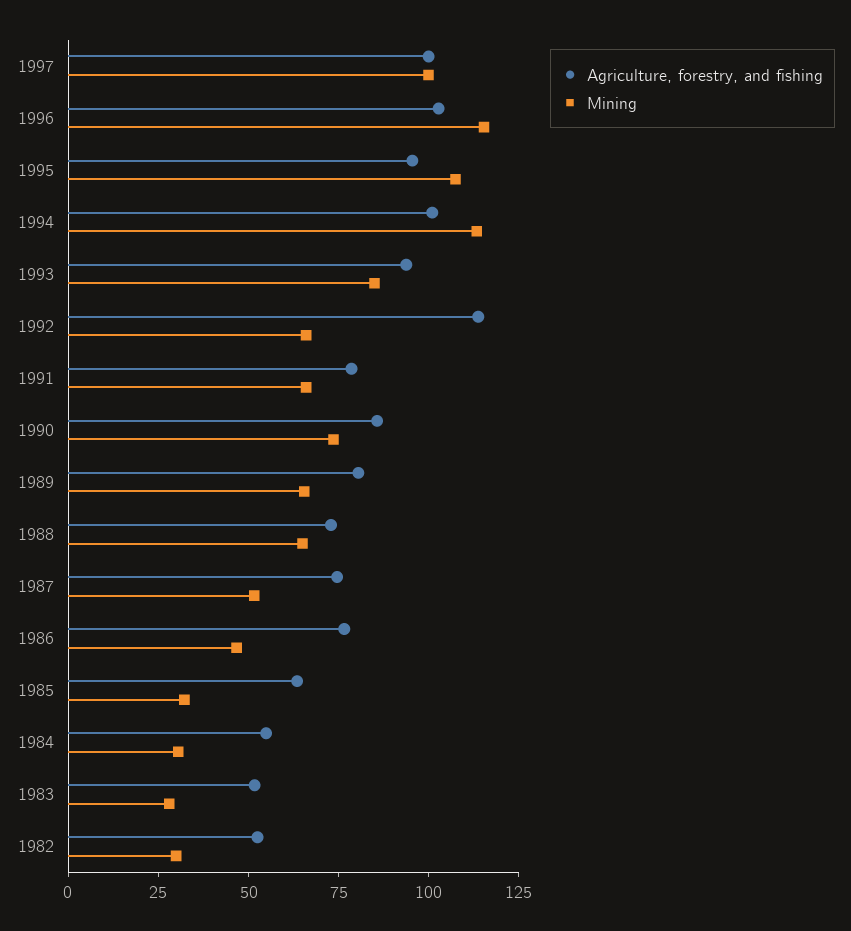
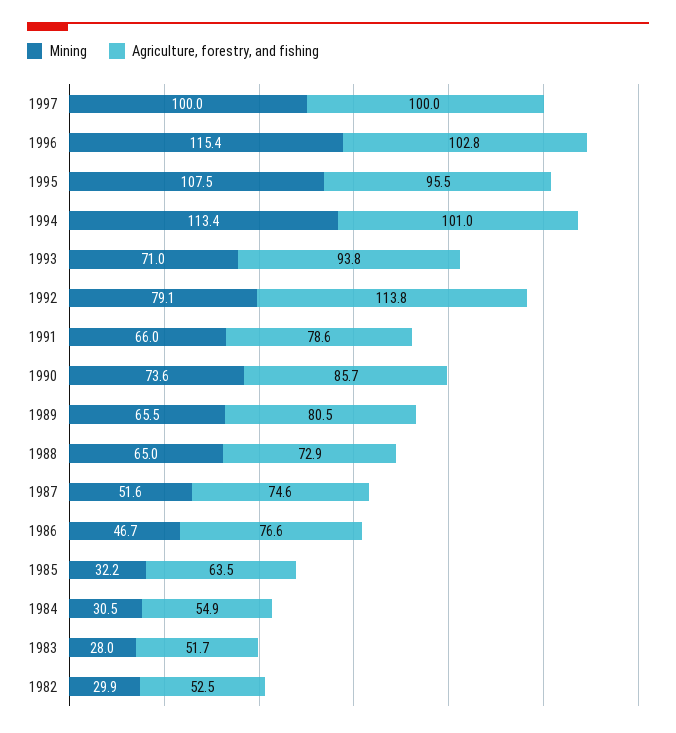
Mining, 1993: 85 -> 71
Mining, 1992: 65 -> 79.1

